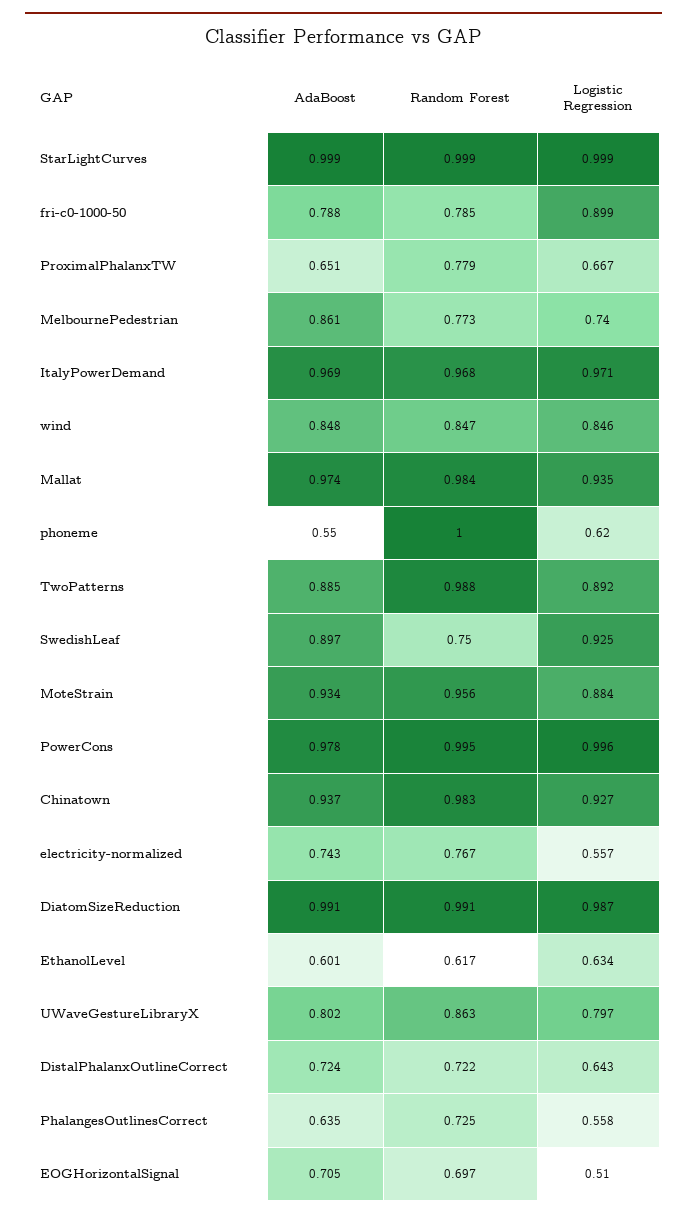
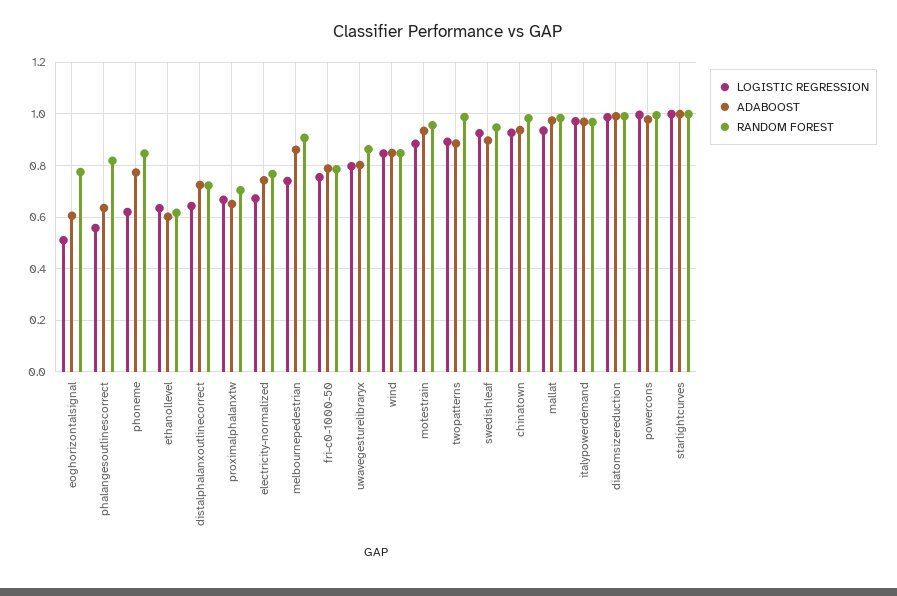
Logistic Regression, fri-c0-1000-50: 0.899 -> 0.75
Random Forest, ProximalPhalanxTW: 0.779 -> 0.7
Random Forest, MelbournePedestrian: 0.773 -> 0.9
AdaBoost, phoneme: 0.55 -> 0.775
Random Forest, phoneme: 1 -> 0.85
Random Forest, SwedishLeaf: 0.75 -> 0.95
Logistic Regression, electricity-normalized: 0.557 -> 0.675
Random Forest, PhalangesOutlinesCorrect: 0.725 -> 0.825
AdaBoost, EOGHorizontalSignal: 0.705 -> 0.6
Random Forest, EOGHorizontalSignal: 0.697 -> 0.775

